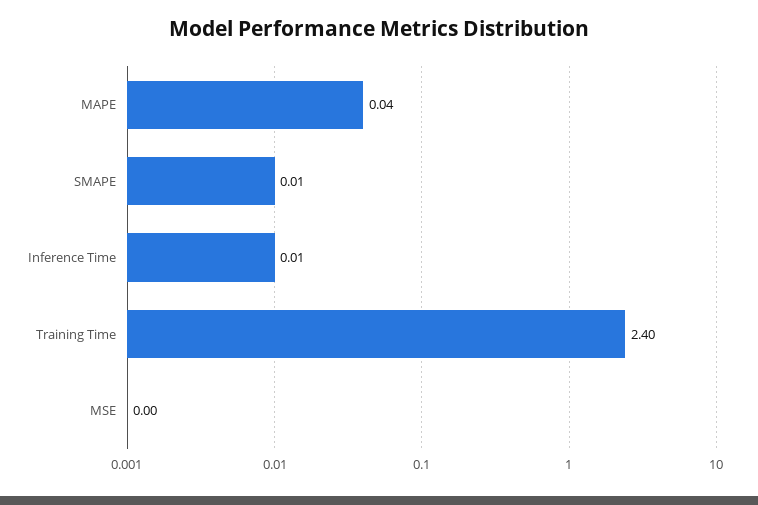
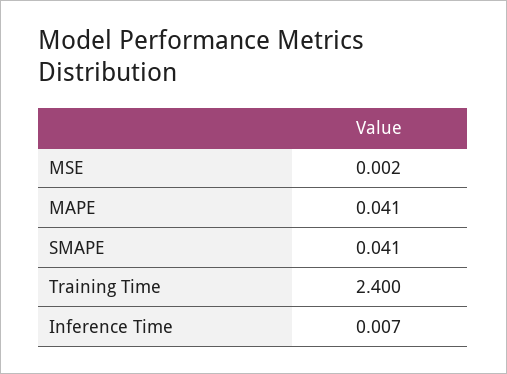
SMAPE: 0.01 -> 0.041

